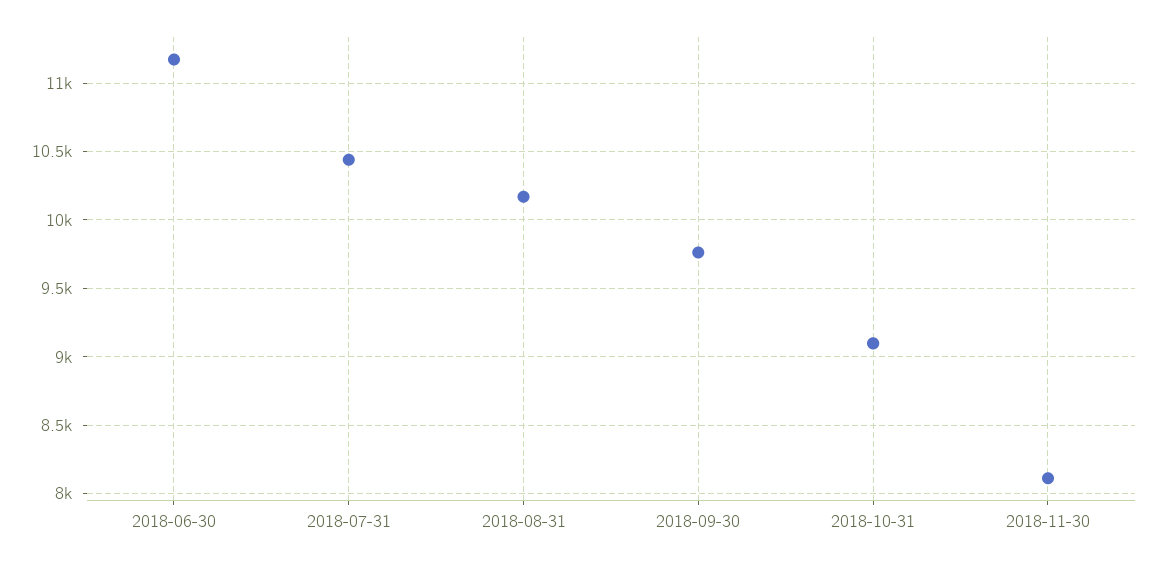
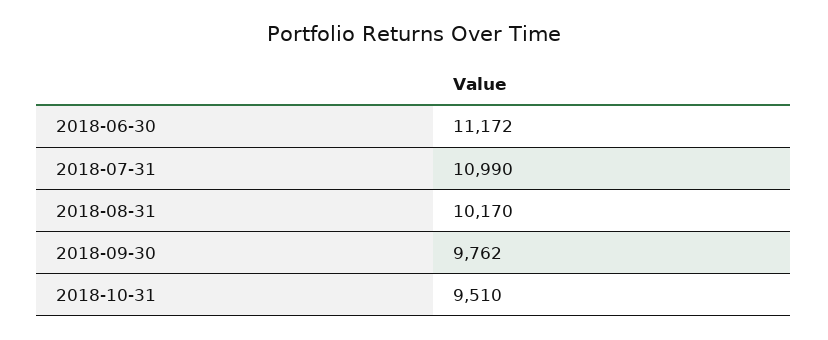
2018-07-31: 10450 -> 10990
2018-10-31: 9100 -> 9510
2018-11-30: 8100 -> none

